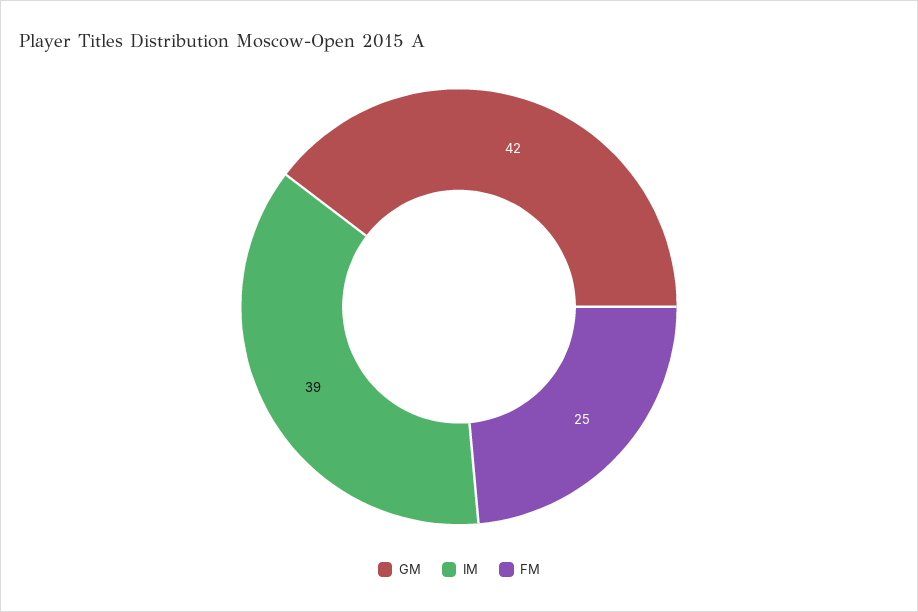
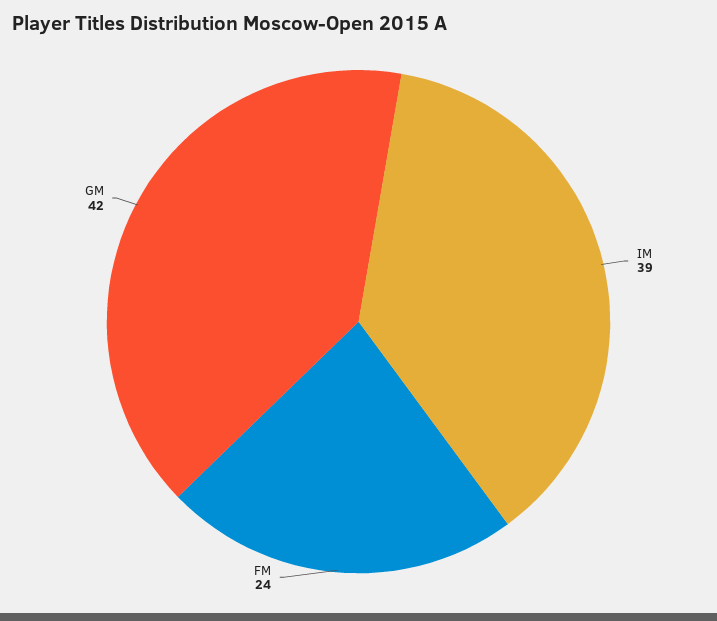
FM: 25 -> 24

